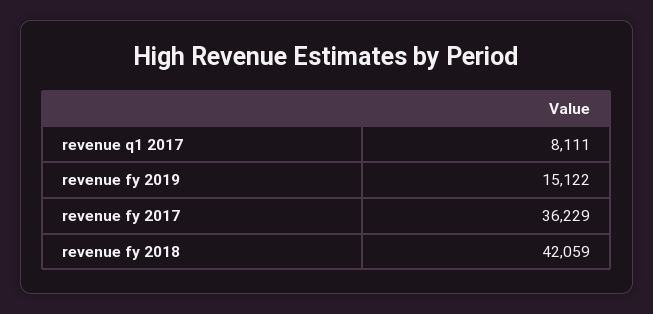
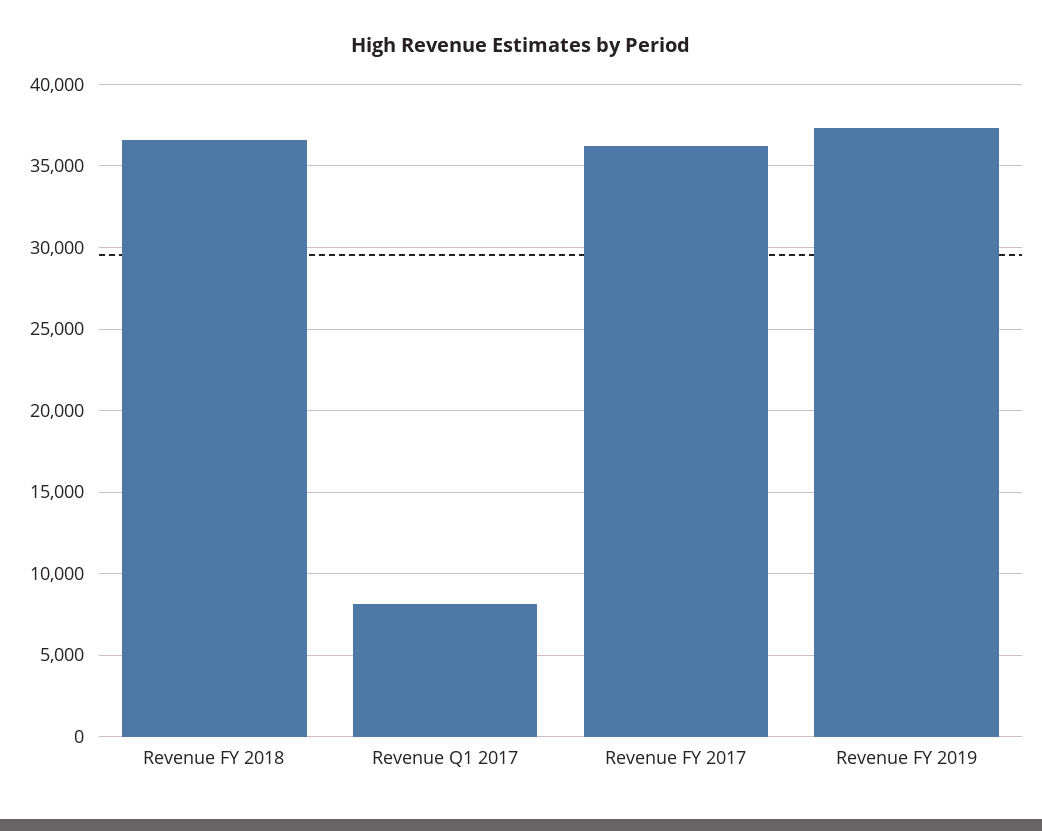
revenue fy 2019: 15122 -> 37500
revenue fy 2018: 42059 -> 36500

